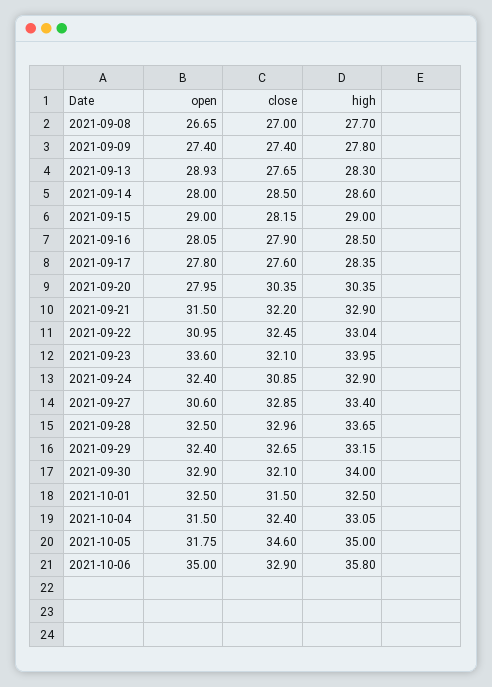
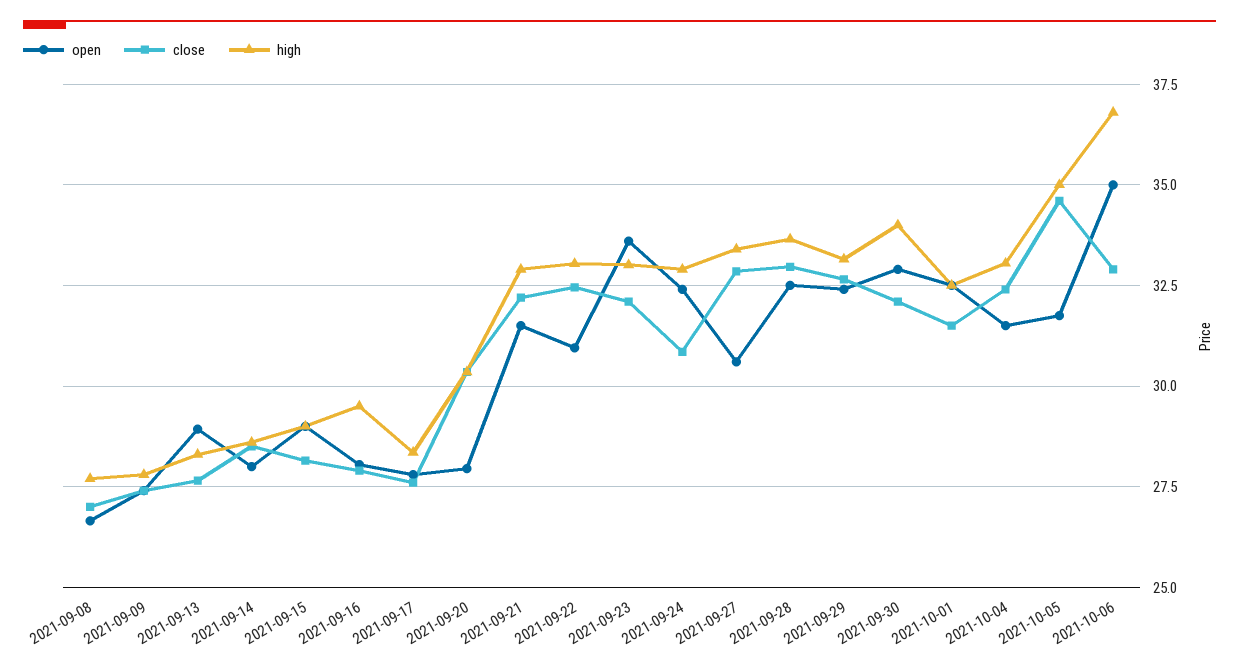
high, 2021-09-16: 28.5 -> 29.5
high, 2021-09-23: 33.95 -> 33
high, 2021-10-06: 35.8 -> 36.75

